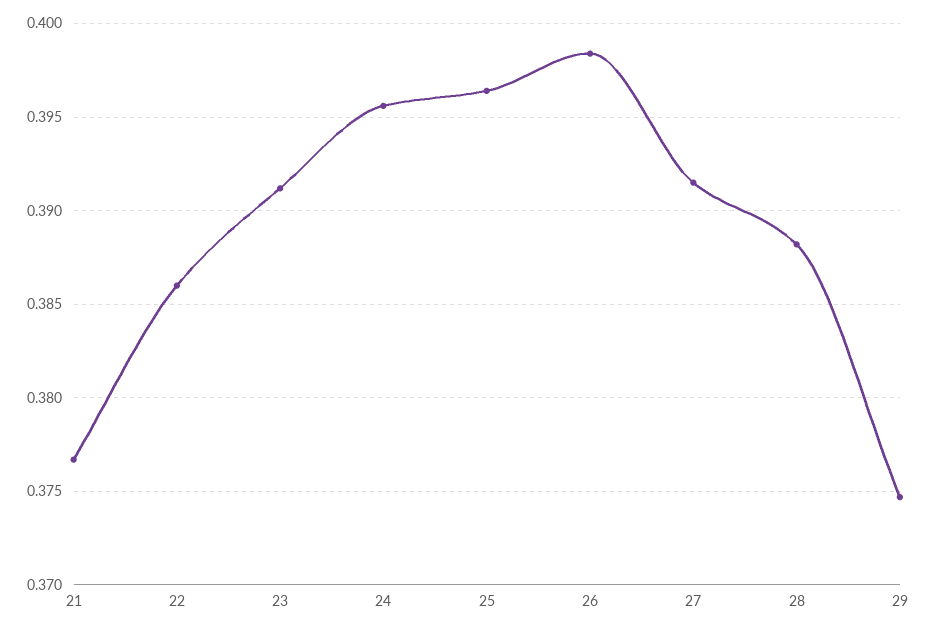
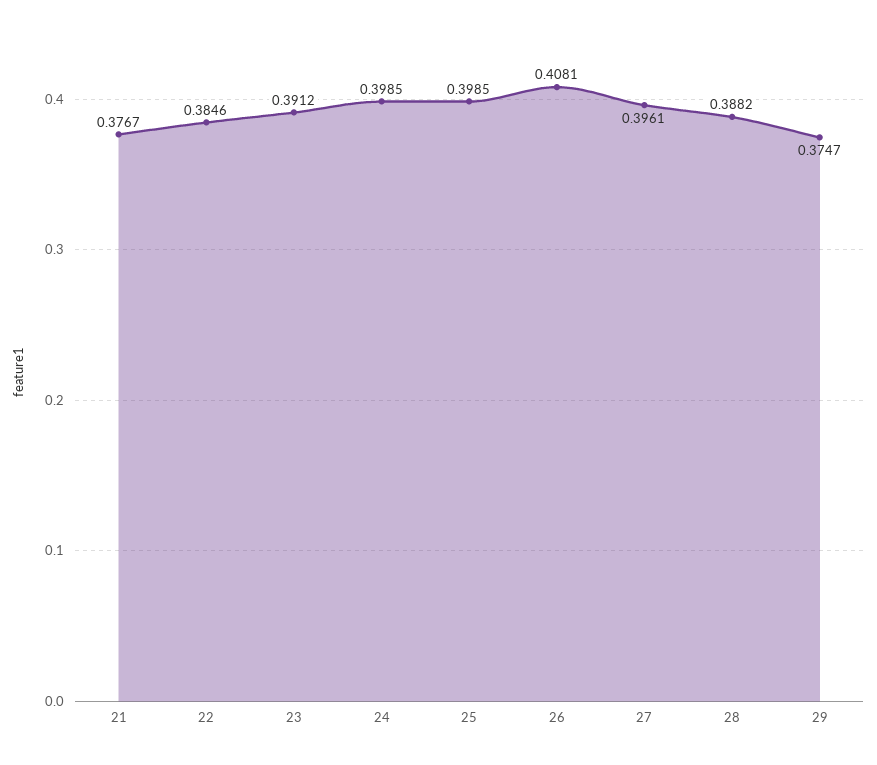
22: 0.386 -> 0.3846
24: 0.3955 -> 0.3985
25: 0.3965 -> 0.3985
26: 0.3985 -> 0.4081
27: 0.3915 -> 0.3961

